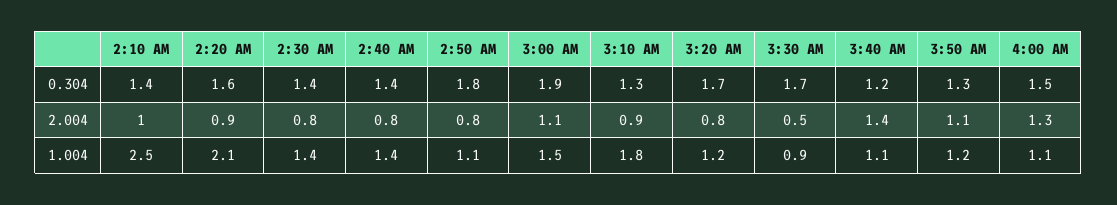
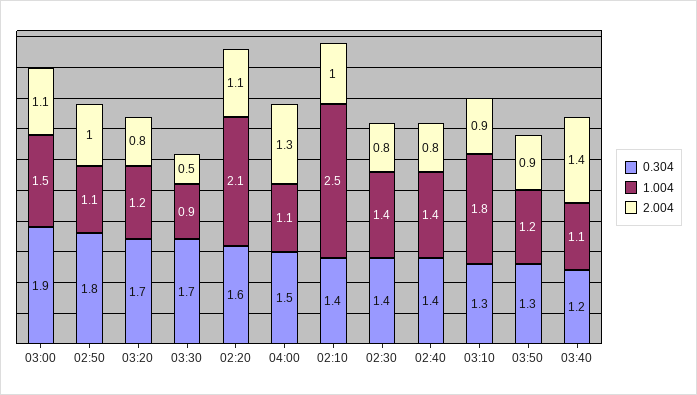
2.004, 2:20 AM: 0.9 -> 1.1
2.004, 2:50 AM: 0.8 -> 1
2.004, 3:50 AM: 1.1 -> 0.9

